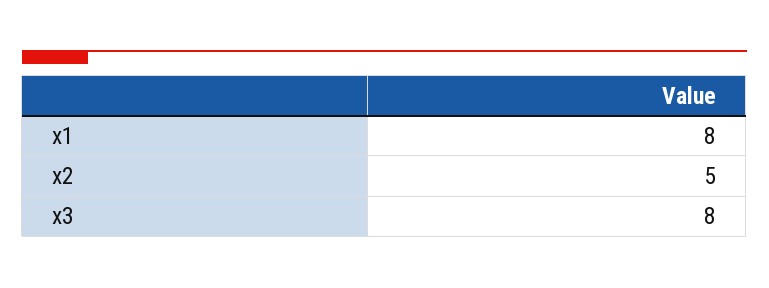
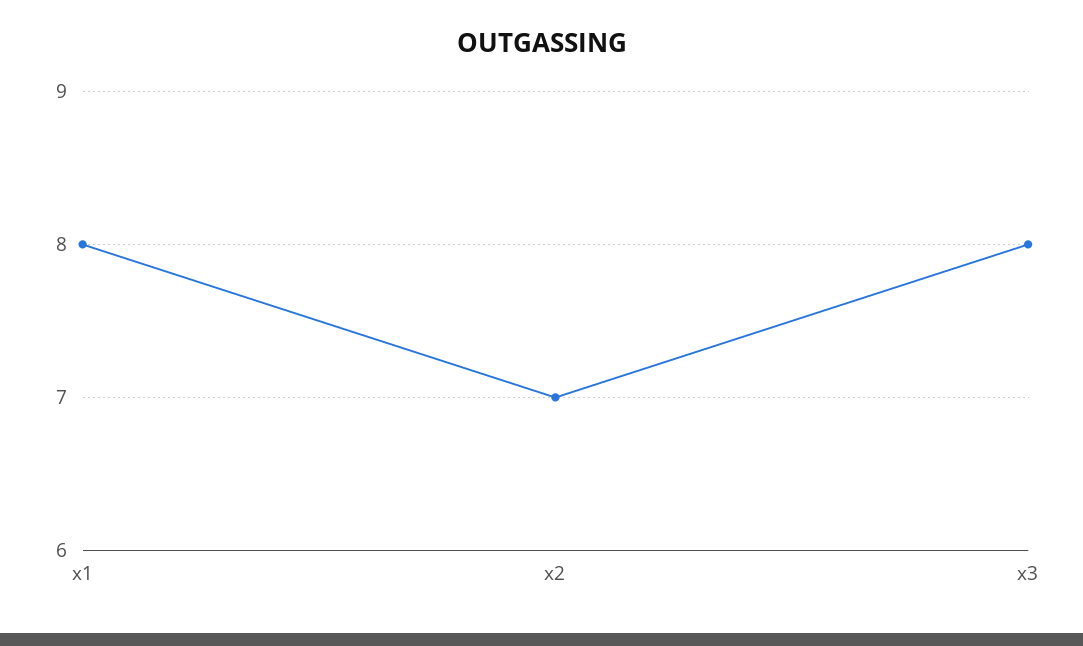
x2: 5 -> 7

